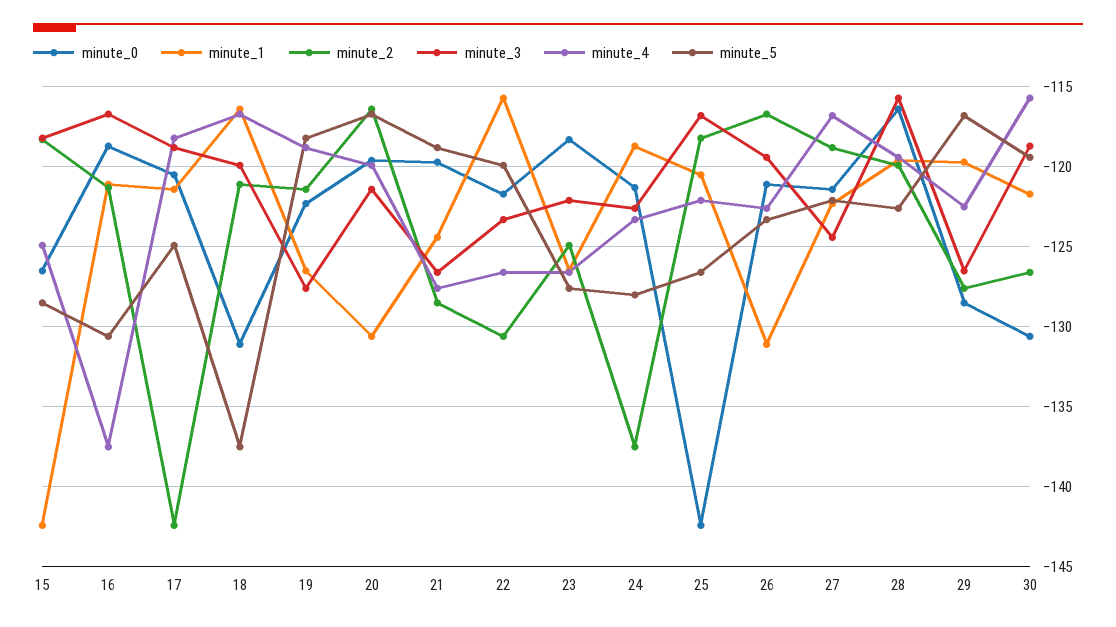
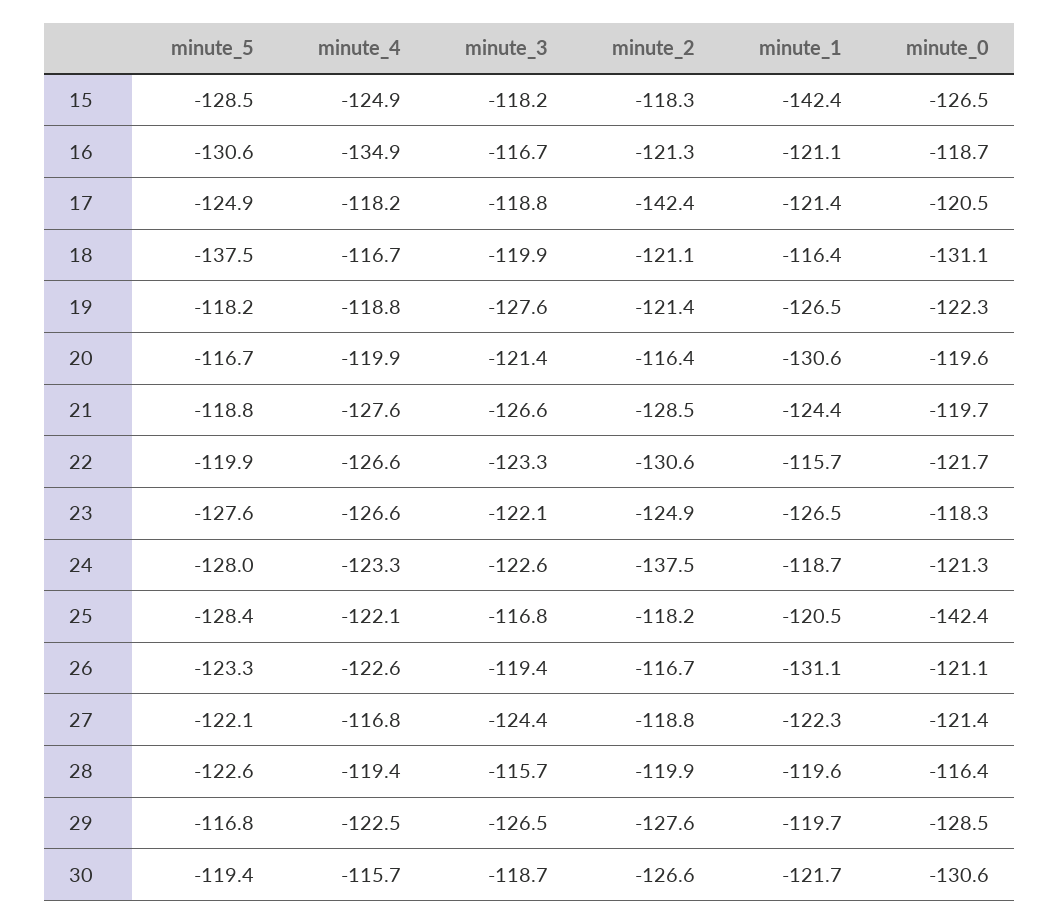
minute_4, 16: -137.5 -> -134.9
minute_5, 25: -126.5 -> -128.4

